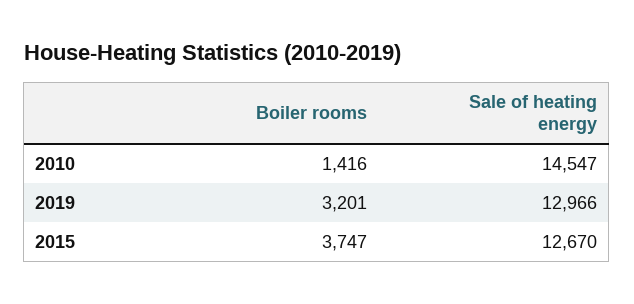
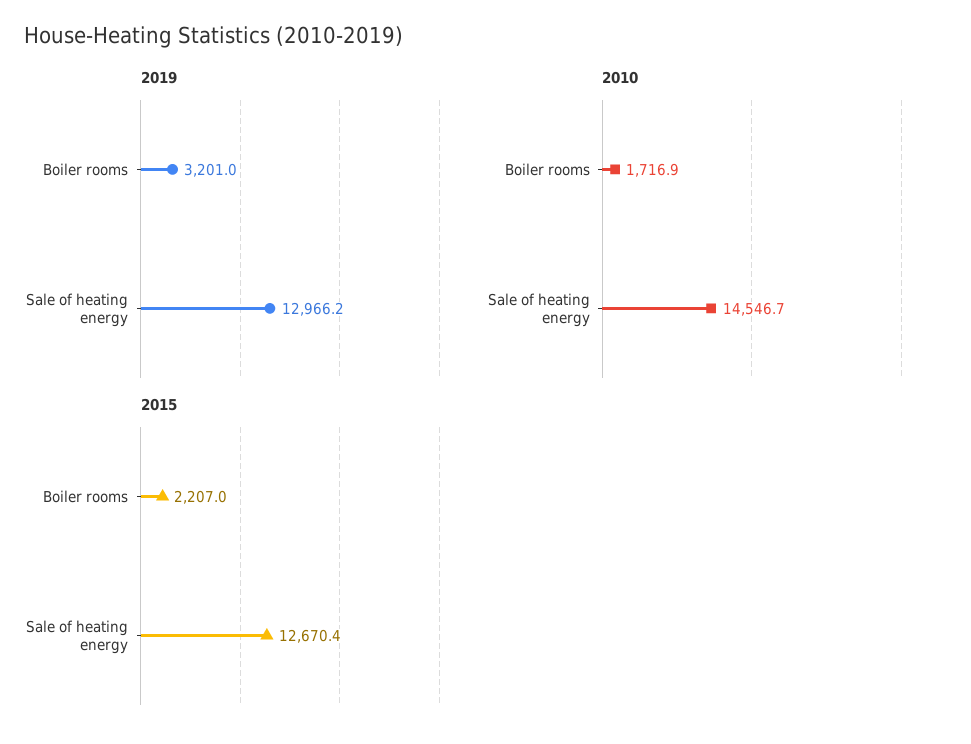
2010, Boiler rooms: 1416 -> 1716.9
2015, Boiler rooms: 3747 -> 2207

